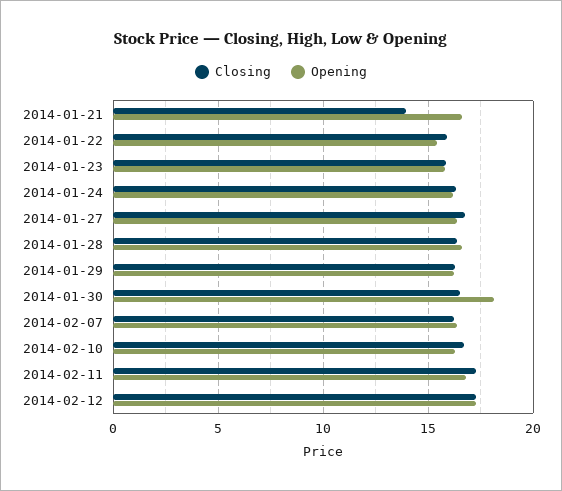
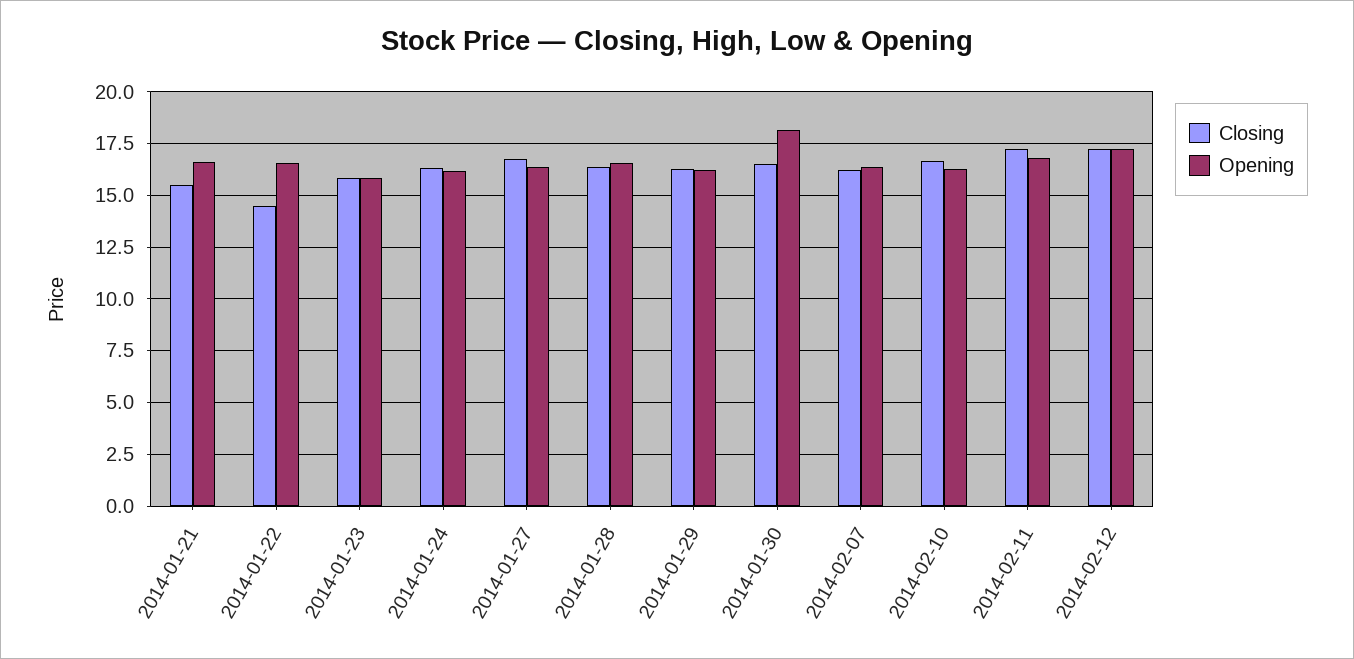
Closing, 2014-01-21: 14 -> 15.5
Closing, 2014-01-22: 16 -> 14.5
Opening, 2014-01-22: 15.5 -> 16.5

